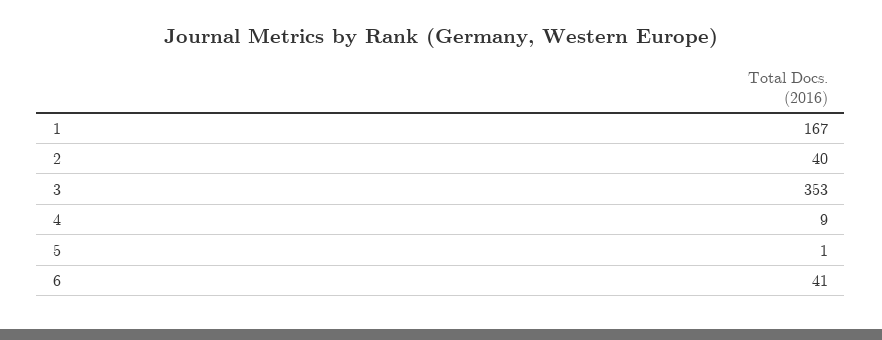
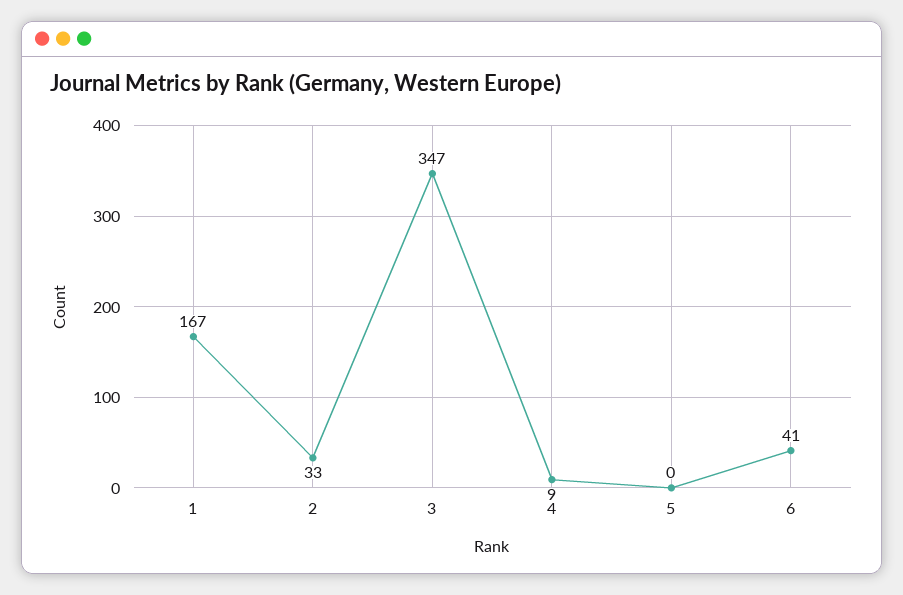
2: 40 -> 33
3: 353 -> 347
5: 1 -> 0

